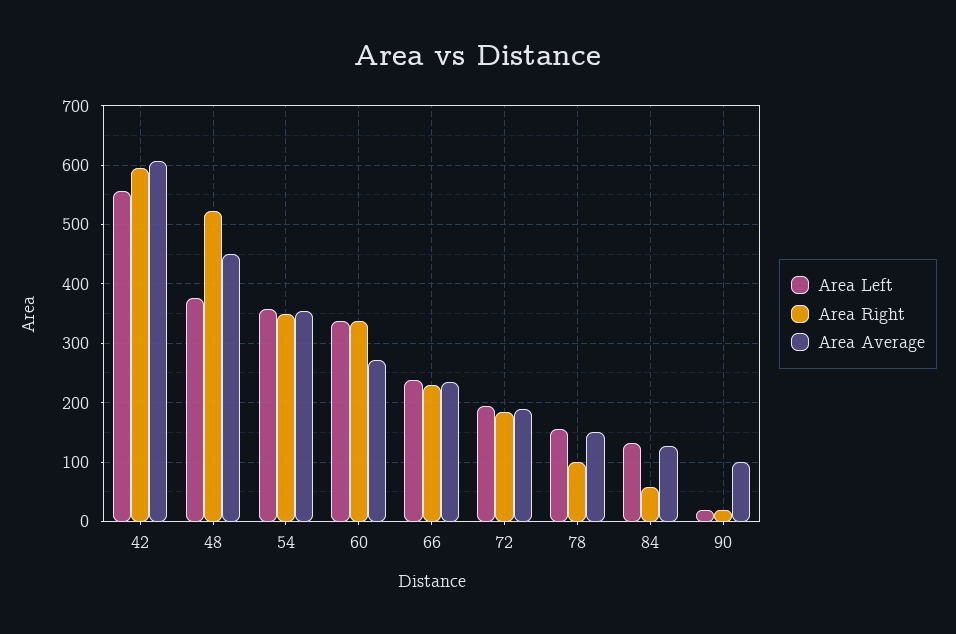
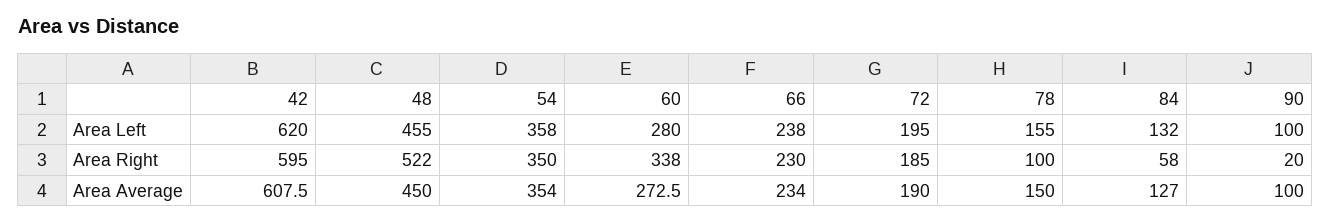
Area Left, 42: 560 -> 620
Area Left, 48: 380 -> 455
Area Left, 60: 340 -> 280
Area Left, 90: 20 -> 100

